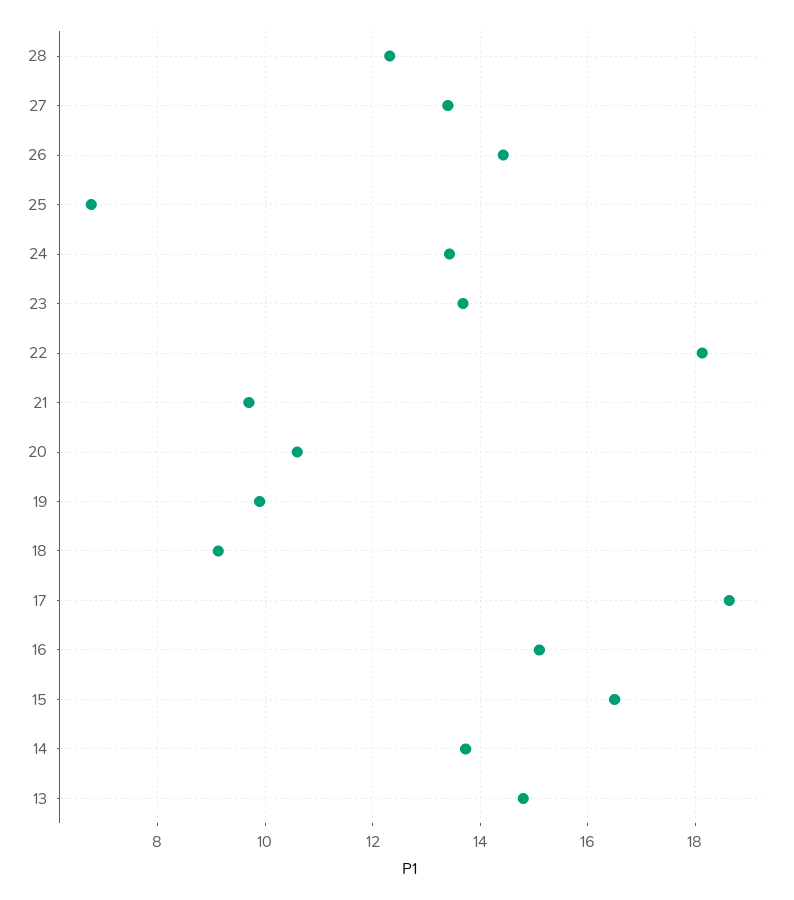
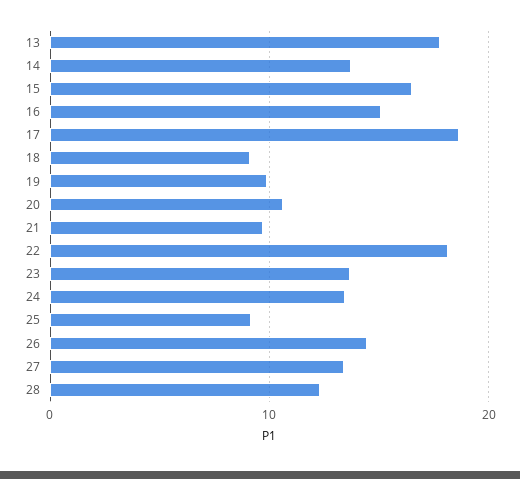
25: 6.8 -> 9
13: 14.8 -> 18

